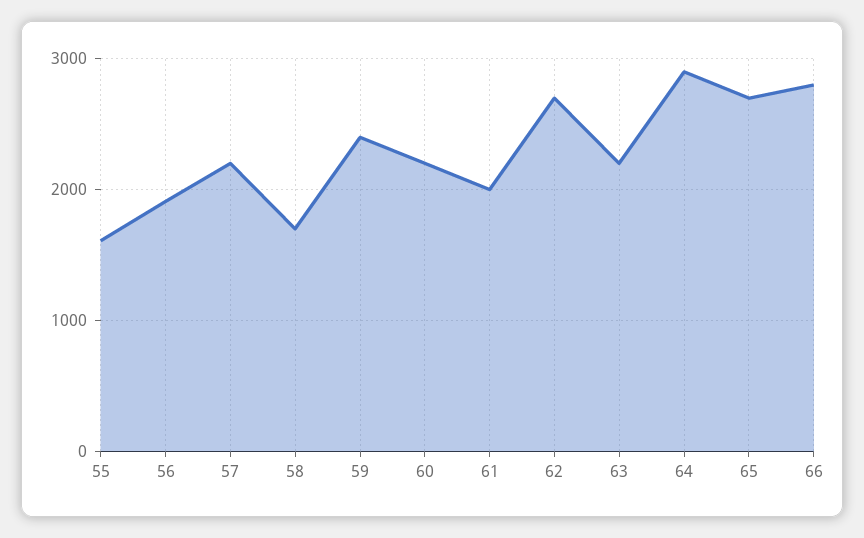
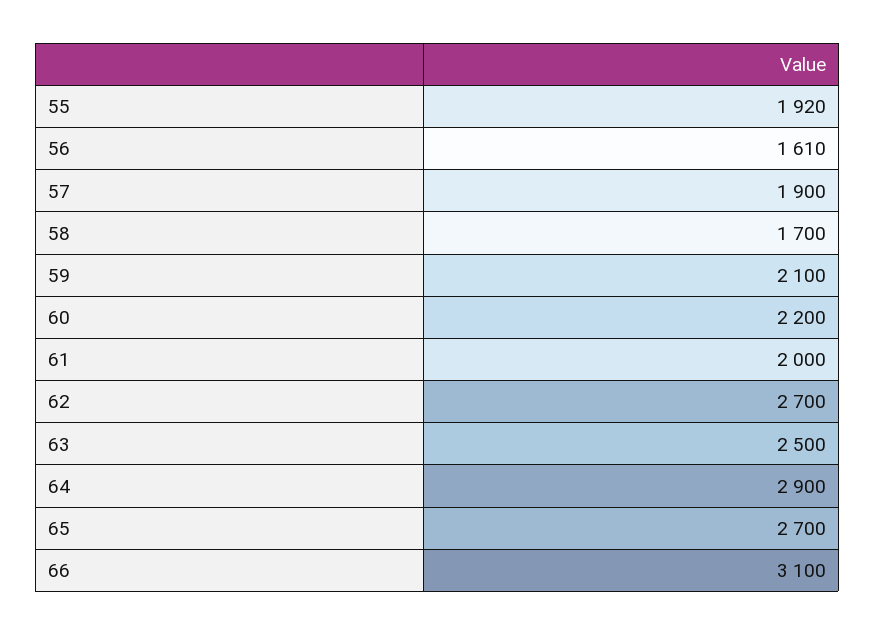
55: 1600 -> 1920
56: 1900 -> 1610
57: 2200 -> 1900
59: 2400 -> 2100
63: 2200 -> 2500
66: 2800 -> 3100

